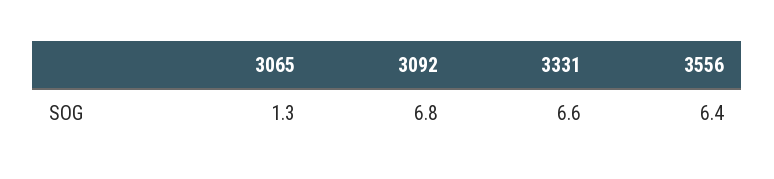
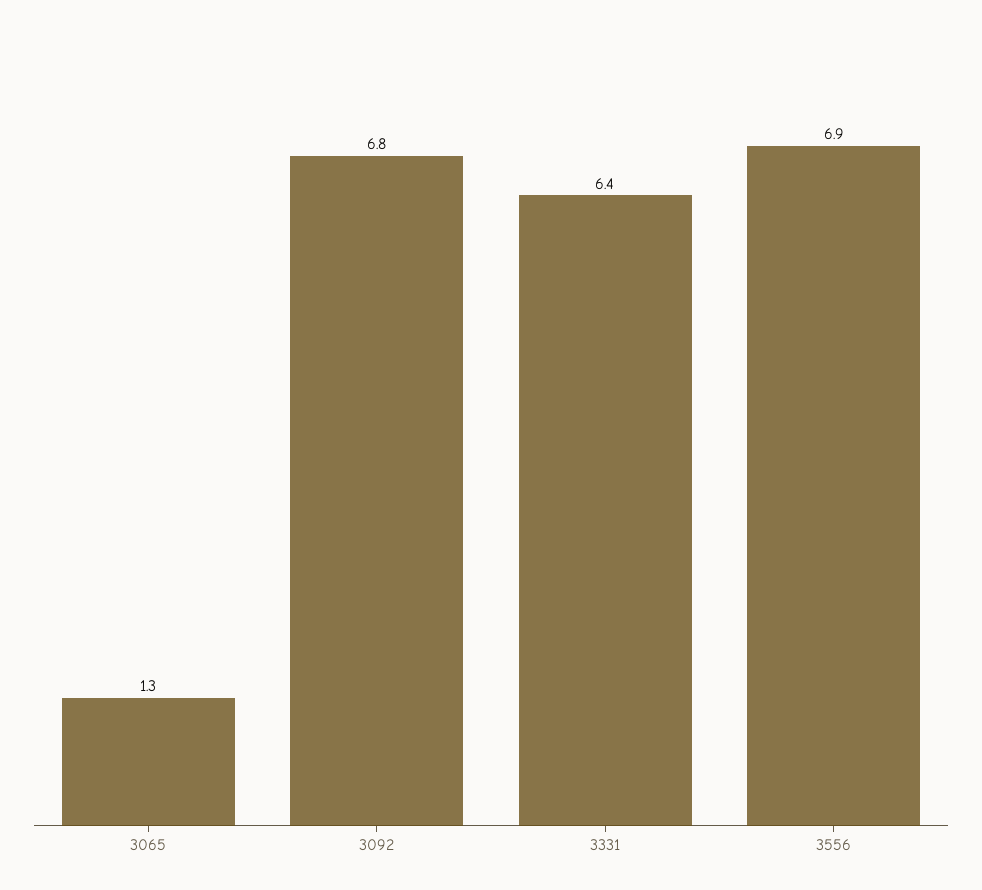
3331: 6.6 -> 6.4
3556: 6.4 -> 6.9

